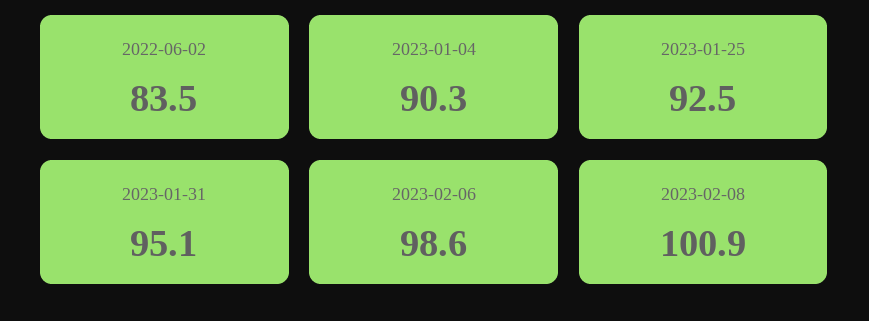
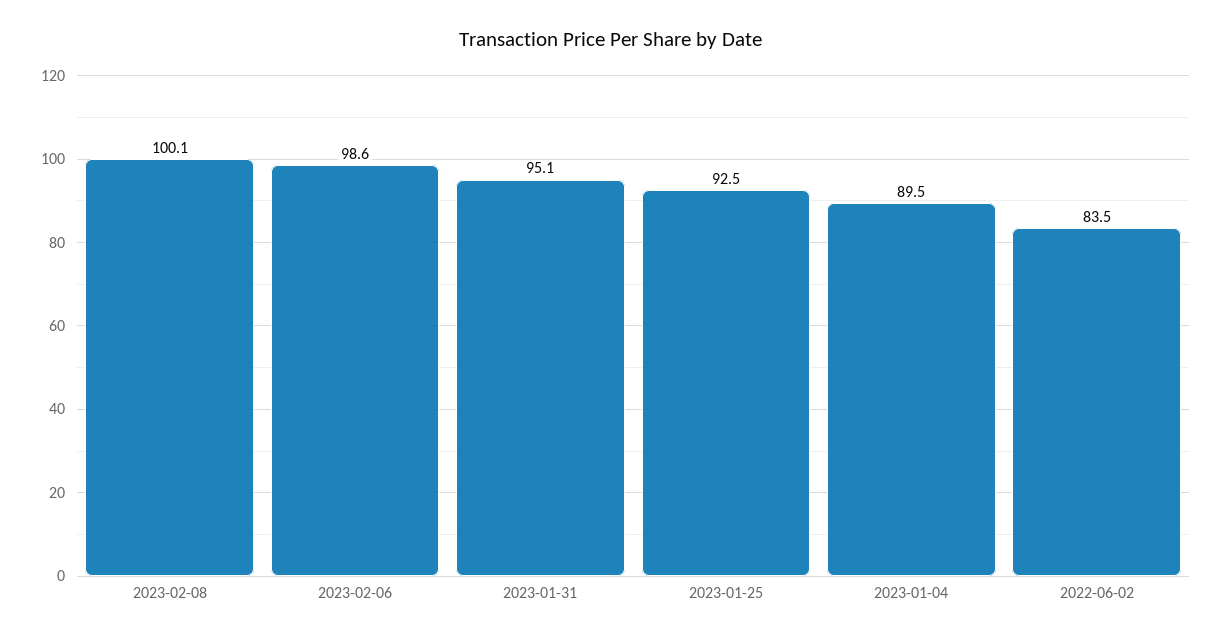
2023-01-04: 90.3 -> 89.5
2023-02-08: 100.9 -> 100.1

